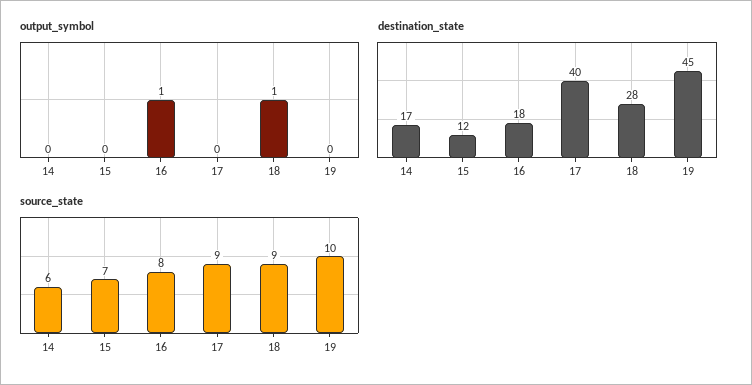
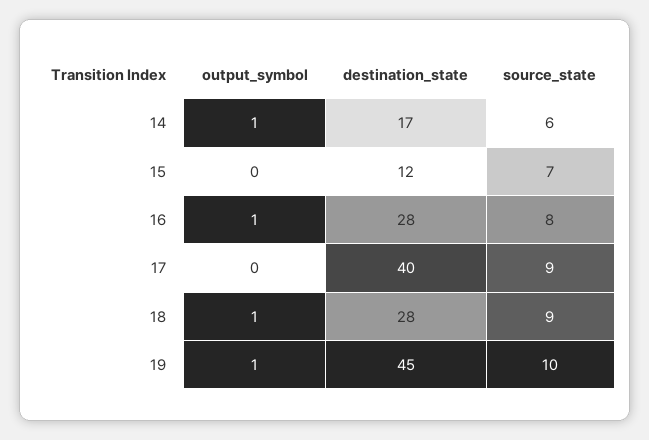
output_symbol, 14: 0 -> 1
output_symbol, 19: 0 -> 1
destination_state, 16: 18 -> 28

